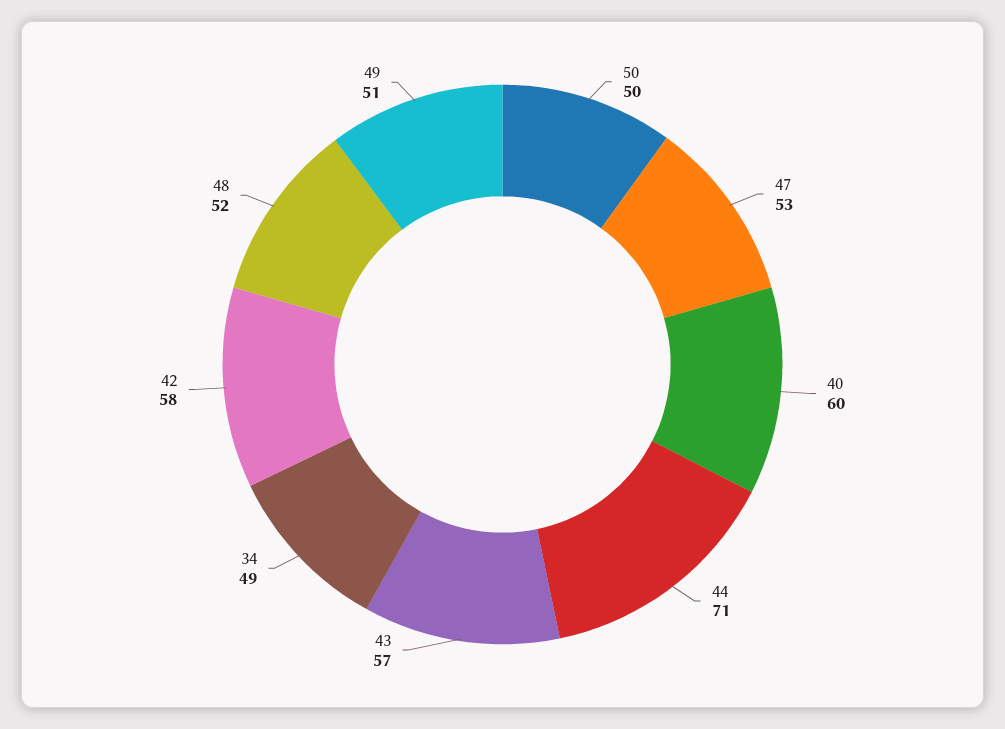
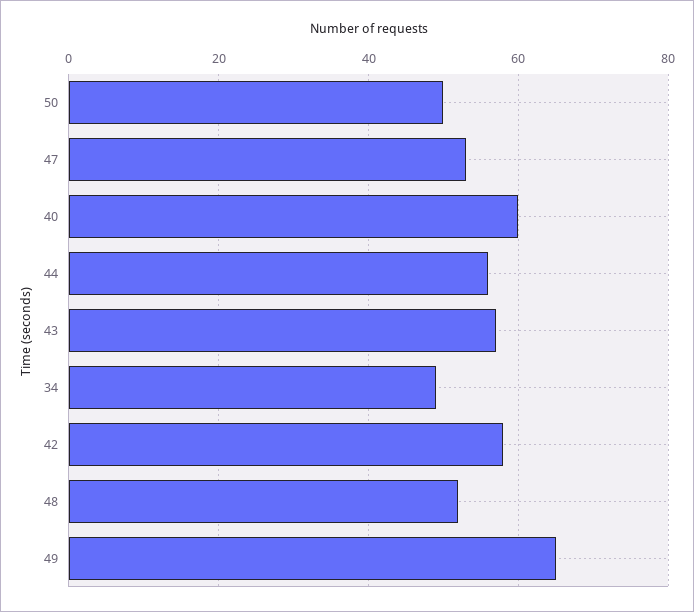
44: 71 -> 55
49: 51 -> 65

